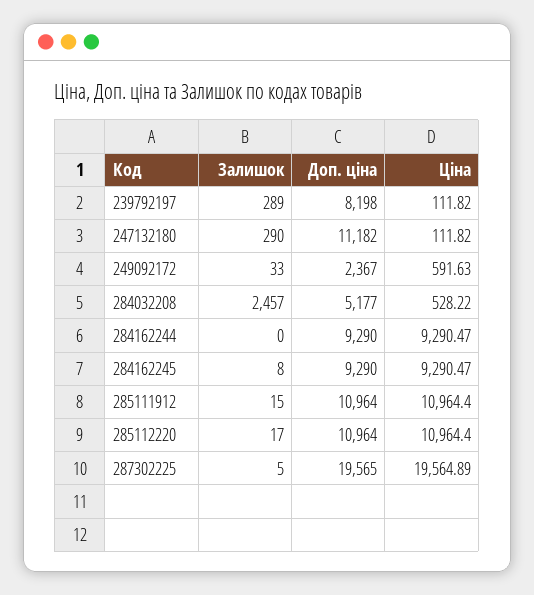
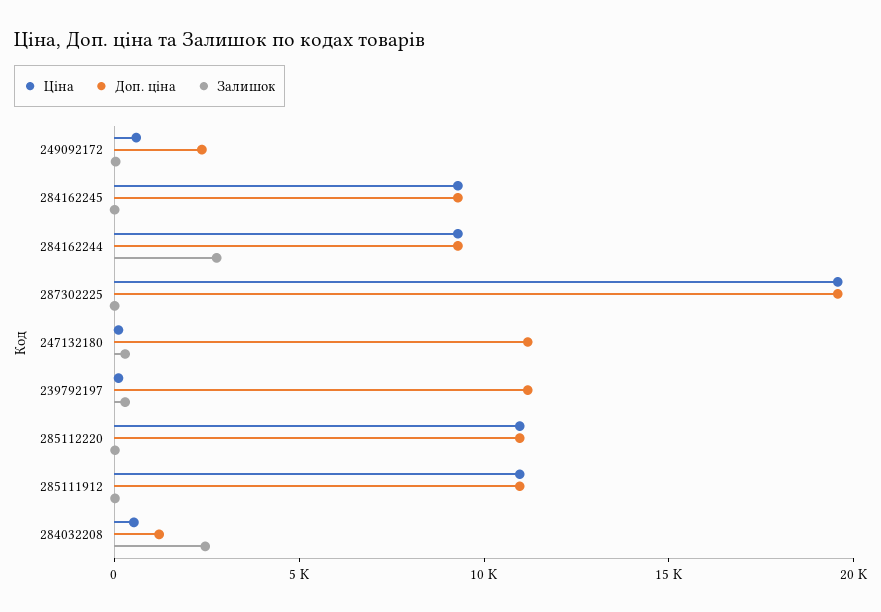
Доп. ціна, 239792197: 8198 -> 11000
Доп. ціна, 284032208: 5177 -> 1000
Залишок, 284162244: 0 -> 3000

